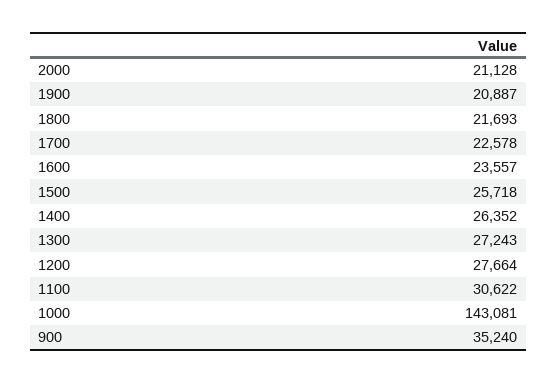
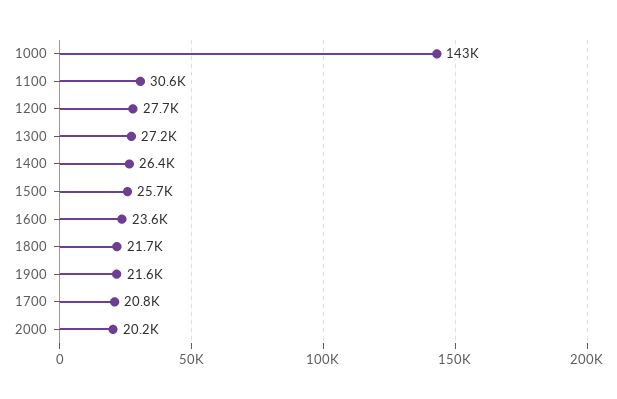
2000: 21128 -> 20200
1900: 20887 -> 21600
1700: 22578 -> 20800
900: 35240 -> none

